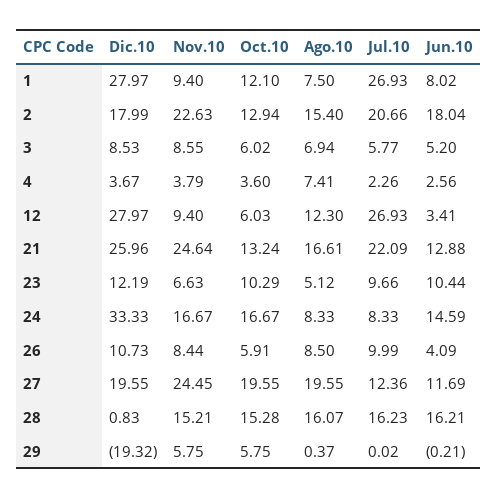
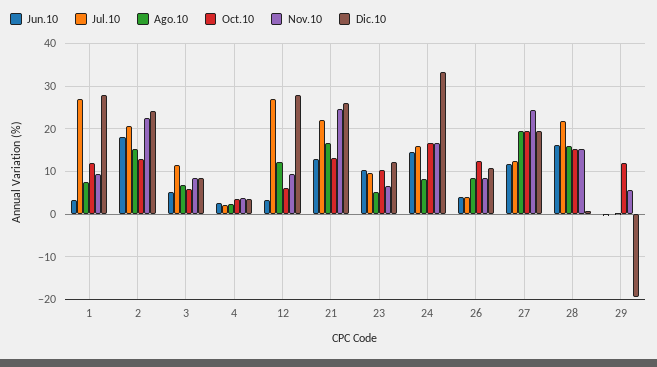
Jun.10, 1: 8.02 -> 4
Dic.10, 2: 17.99 -> 24
Jul.10, 3: 5.77 -> 12
Ago.10, 4: 7.41 -> 2
Jul.10, 24: 8.33 -> 16
Oct.10, 26: 5.91 -> 12
Jul.10, 26: 9.99 -> 4
Jul.10, 28: 16.23 -> 22
Oct.10, 29: 5.75 -> 12

